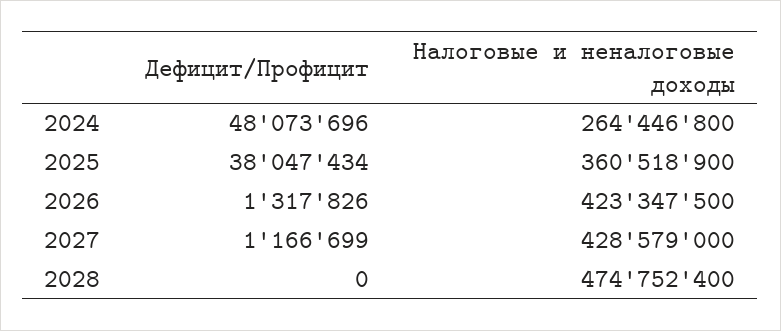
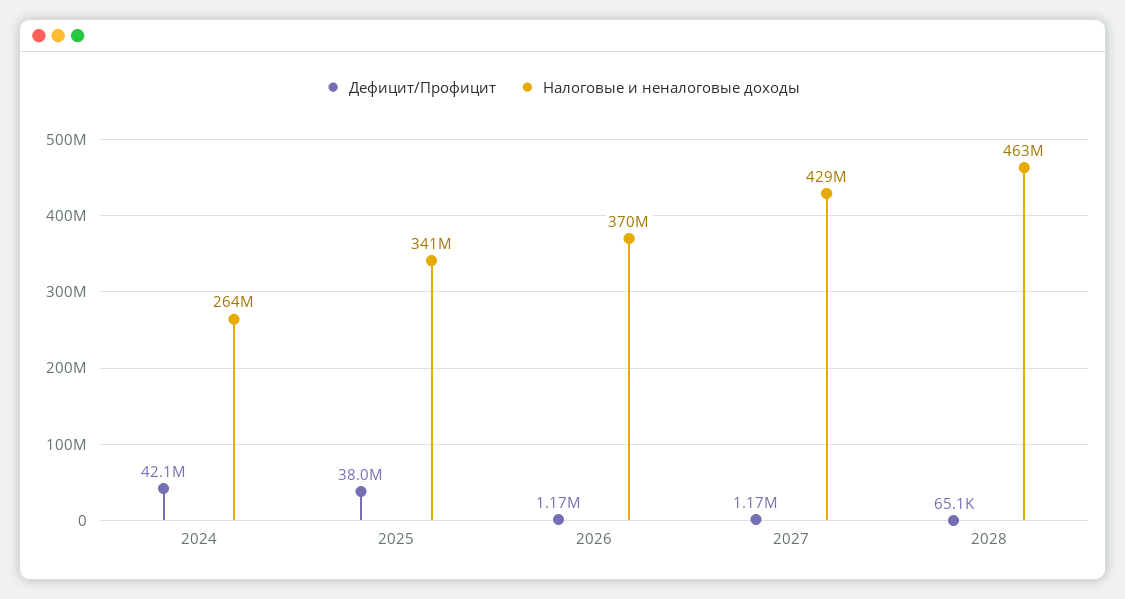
Дефицит/Профицит, 2024: 48073696 -> 42100000
Налоговые и неналоговые доходы, 2025: 360518900 -> 341000000
Дефицит/Профицит, 2026: 1317826 -> 1170000
Налоговые и неналоговые доходы, 2026: 423347500 -> 370000000
Дефицит/Профицит, 2028: 0 -> 65100
Налоговые и неналоговые доходы, 2028: 474752400 -> 463000000

